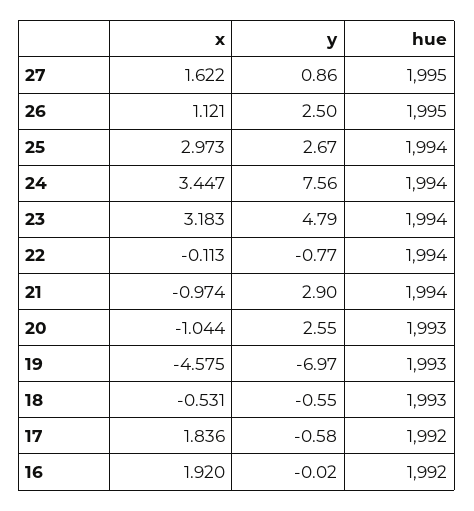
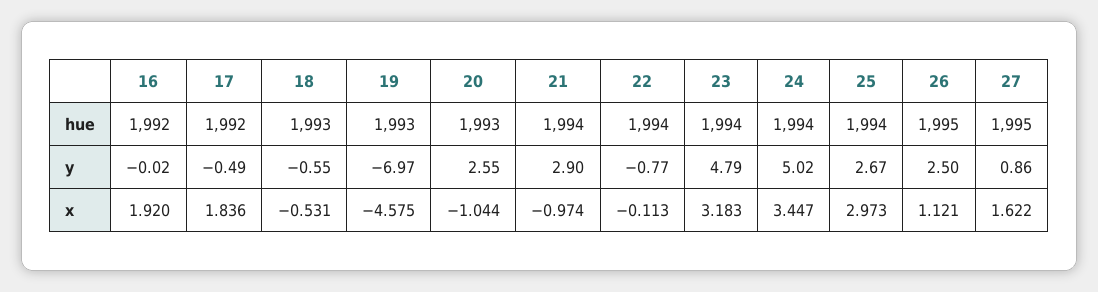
y, 24: 7.56 -> 5.02
y, 17: -0.58 -> -0.49

